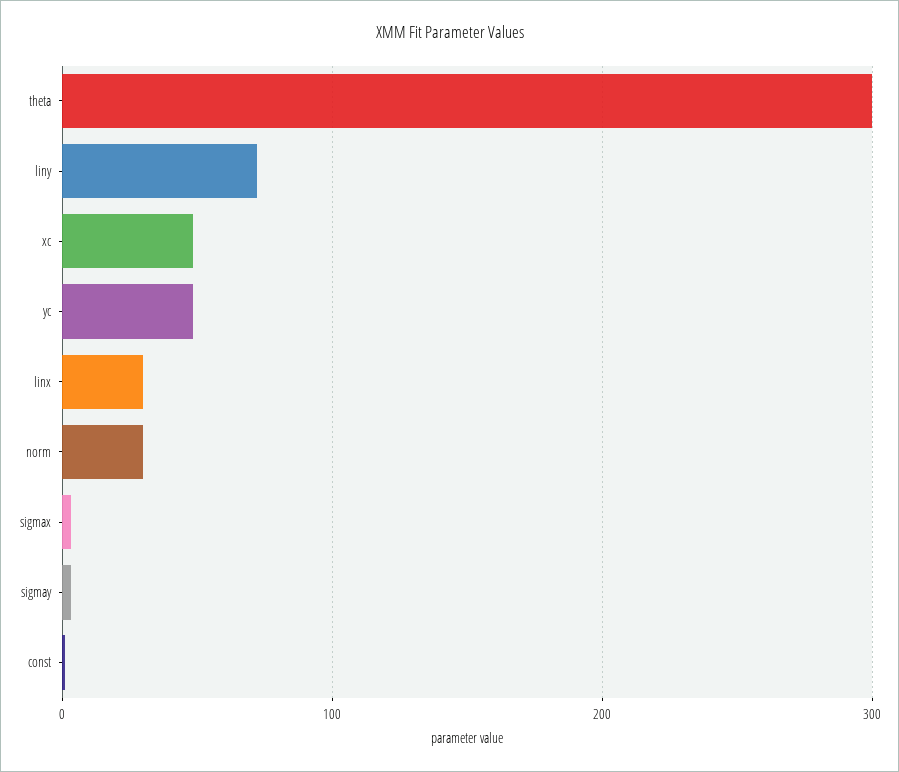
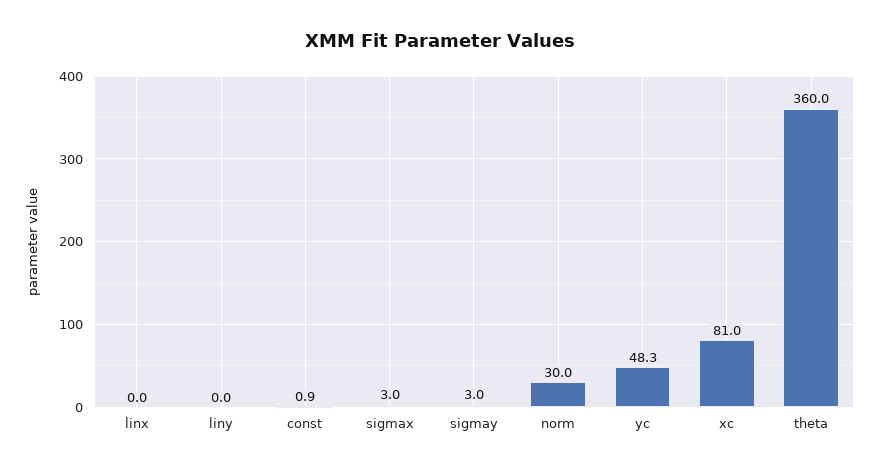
theta: 300 -> 360
liny: 70 -> 0
xc: 50 -> 81
linx: 30 -> 0

